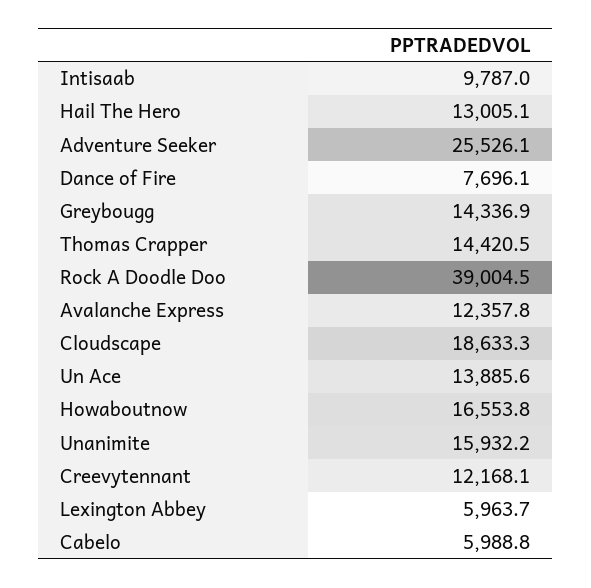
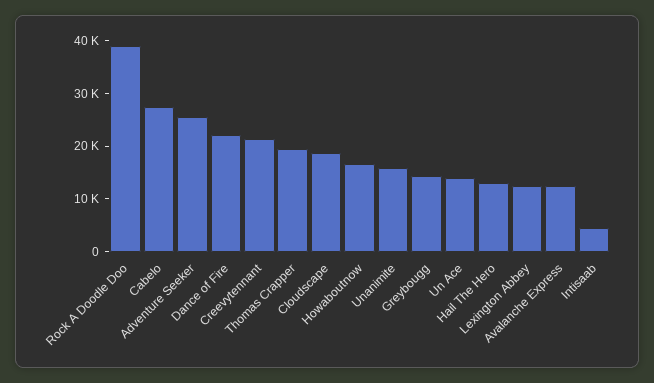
Intisaab: 9787 -> 4000
Dance of Fire: 7696.1 -> 22000
Thomas Crapper: 14420.5 -> 20000
Creevytennant: 12168.1 -> 22000
Lexington Abbey: 5963.7 -> 12000
Cabelo: 5988.8 -> 28000

